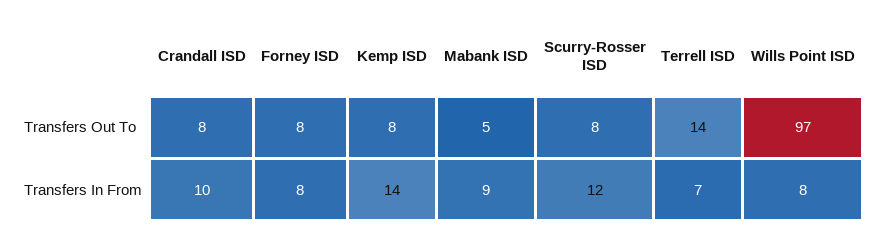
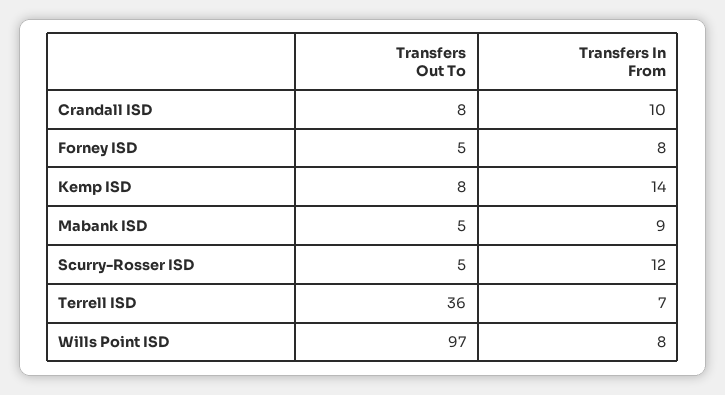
Forney ISD, Transfers Out To: 8 -> 5
Scurry-Rosser ISD, Transfers Out To: 8 -> 5
Terrell ISD, Transfers Out To: 14 -> 36

